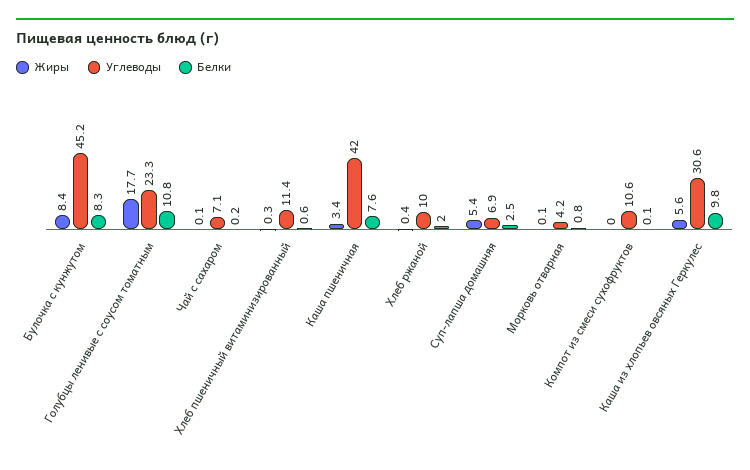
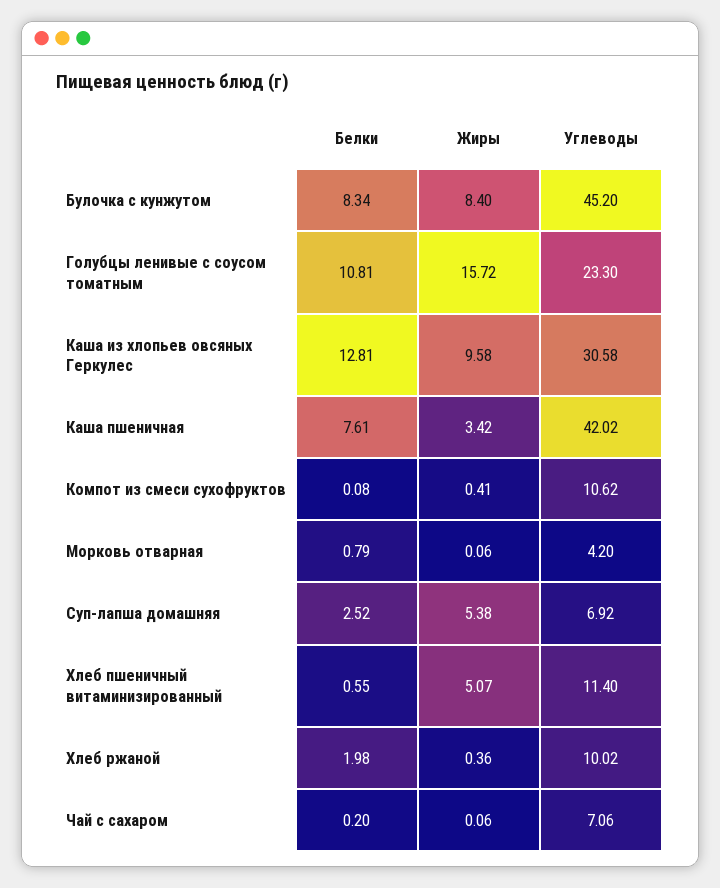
Жиры, Голубцы ленивые с соусом томатным: 17.7 -> 15.72
Жиры, Хлеб пшеничный витаминизированный: 0.3 -> 5.07
Жиры, Компот из смеси сухофруктов: 0 -> 0.41
Жиры, Каша из хлопьев овсяных Геркулес: 5.6 -> 9.58
Белки, Каша из хлопьев овсяных Геркулес: 9.8 -> 12.81

